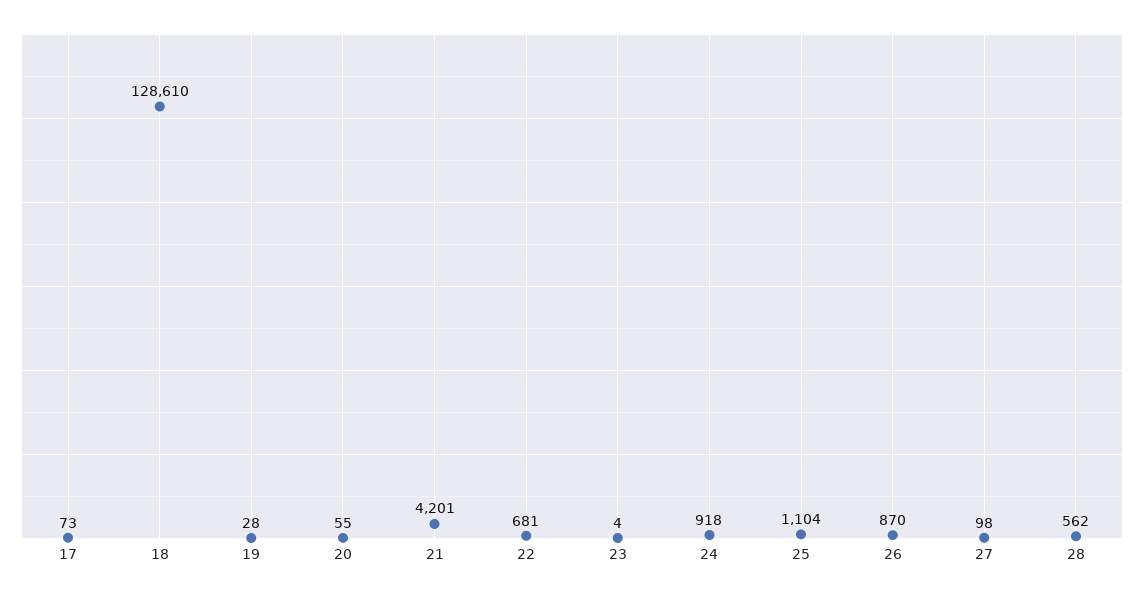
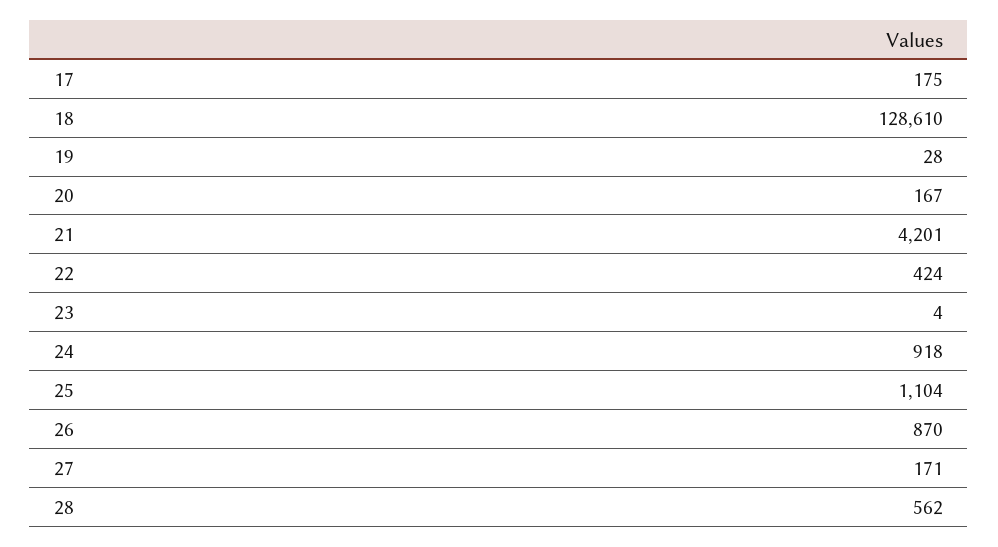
17: 73 -> 175
20: 55 -> 167
22: 681 -> 424
27: 98 -> 171

